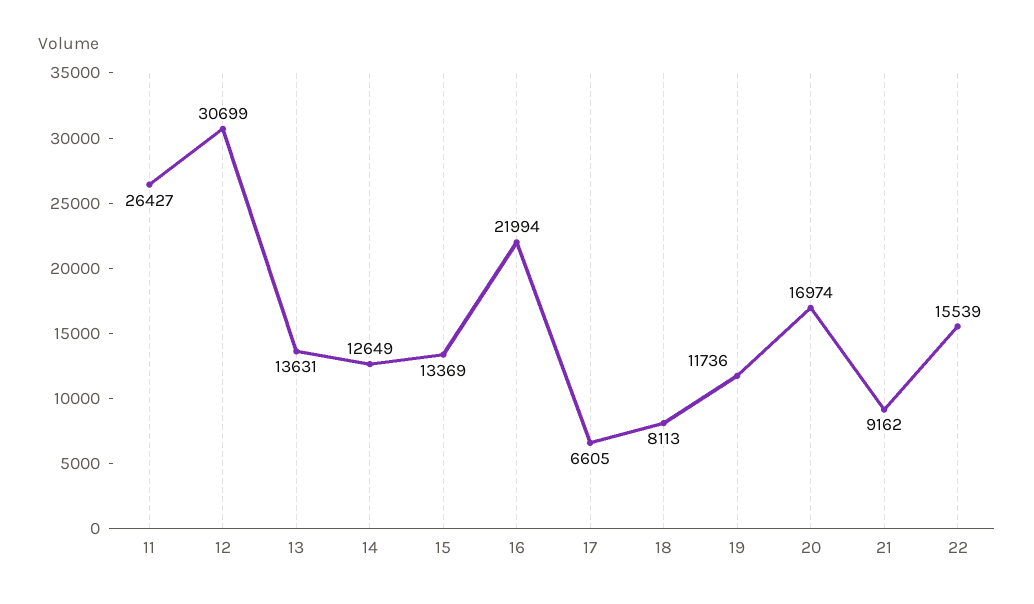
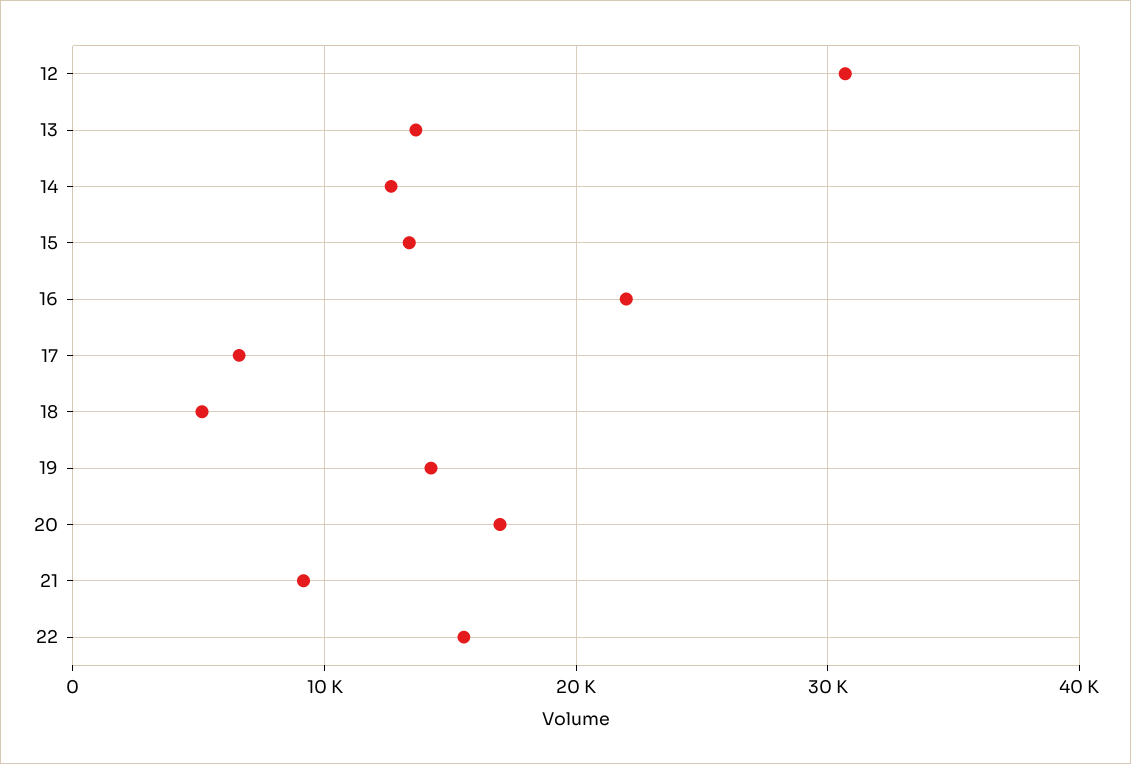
11: 26427 -> none
18: 8113 -> 5000
19: 11736 -> 14000

